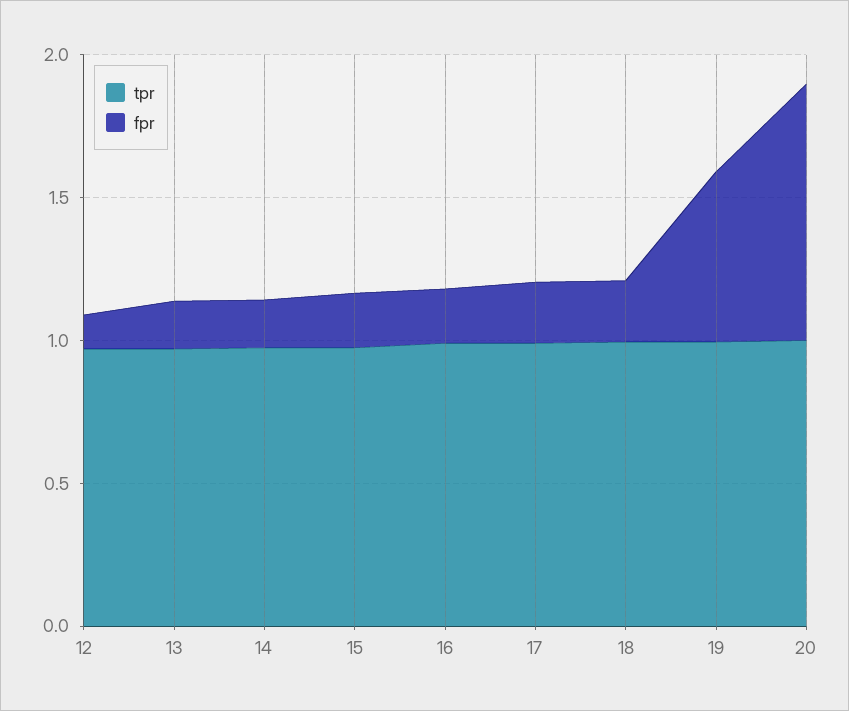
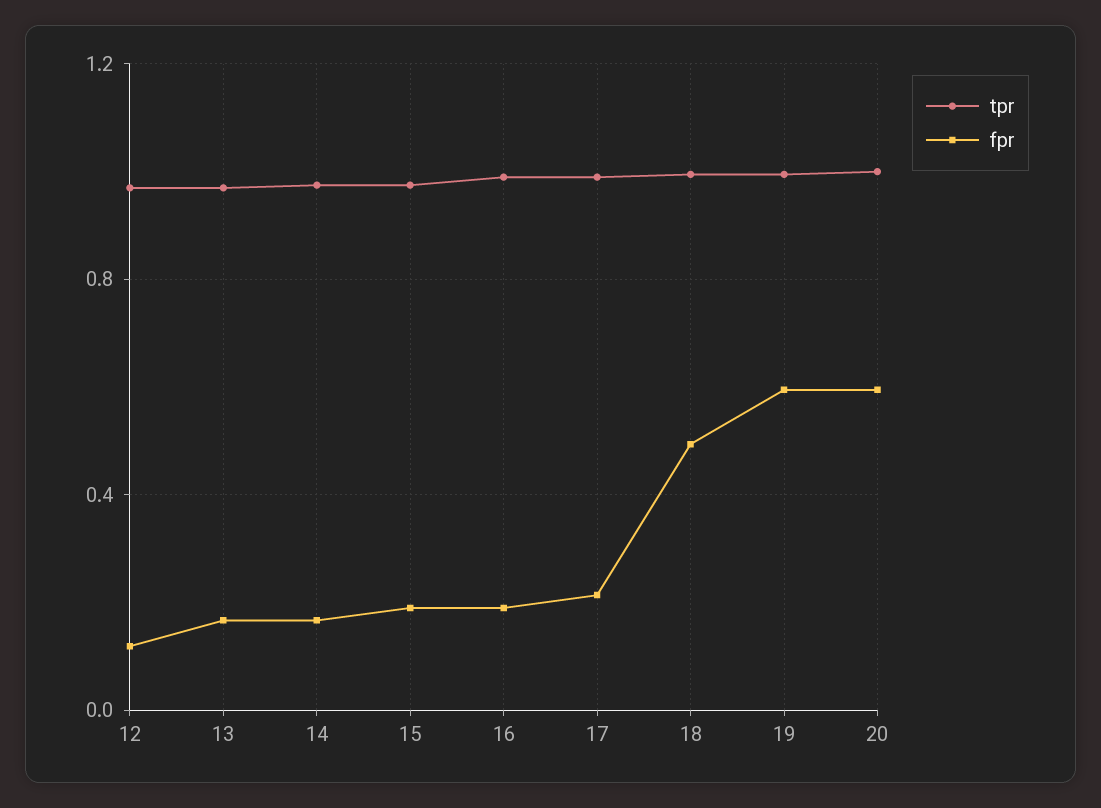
fpr, 18: 0.2 -> 0.5
fpr, 20: 0.9 -> 0.6

